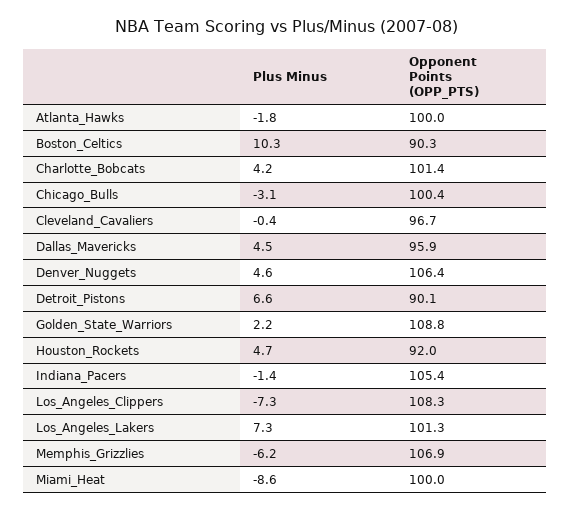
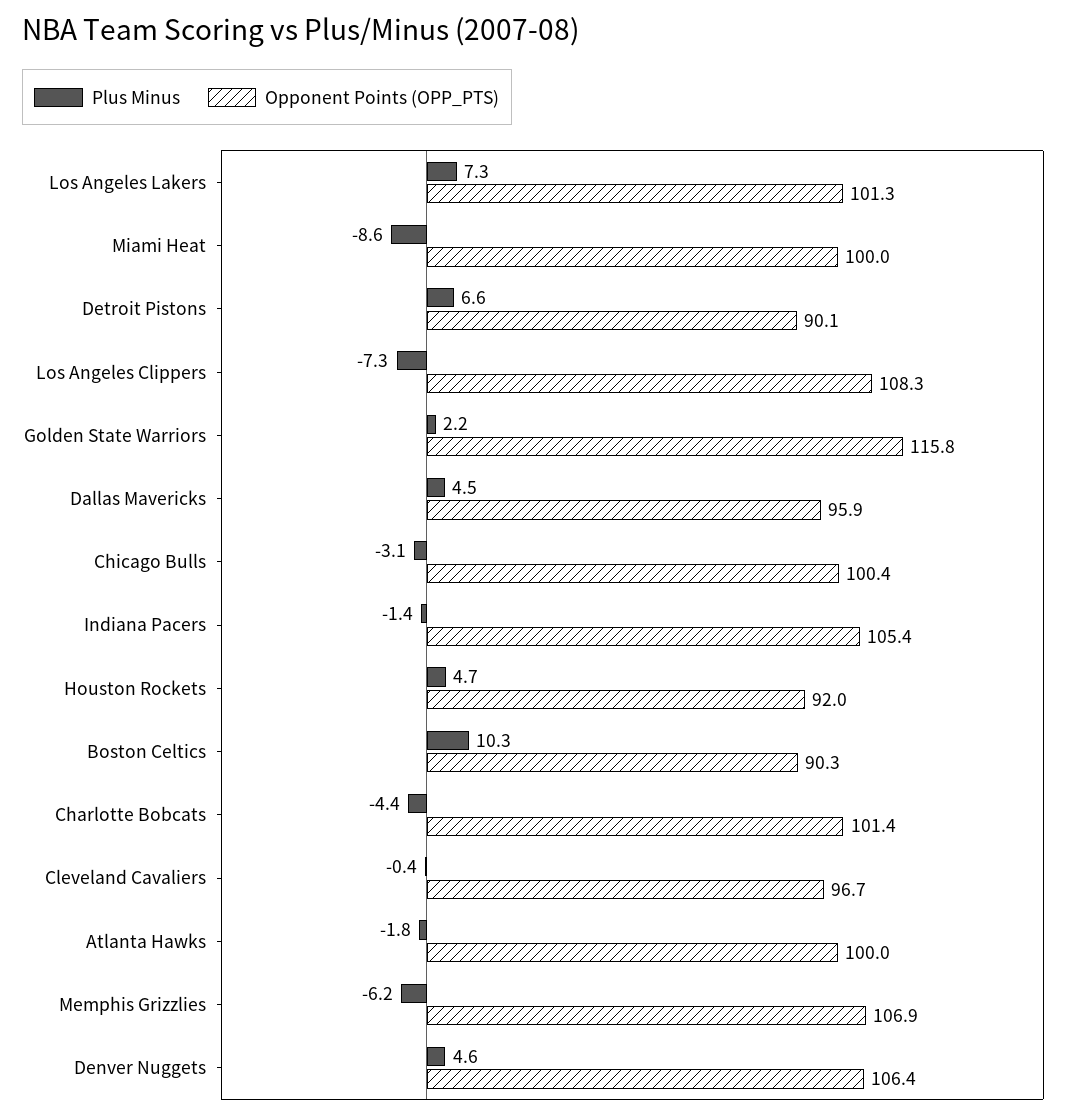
Plus Minus, Charlotte_Bobcats: 4.2 -> -4.4
Opponent Points (OPP_PTS), Golden_State_Warriors: 108.8 -> 115.8

